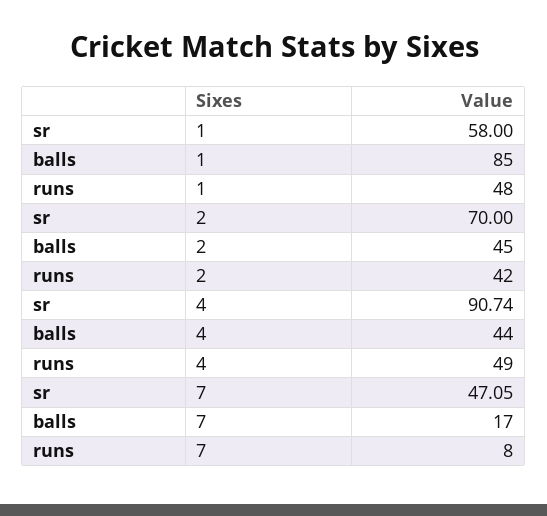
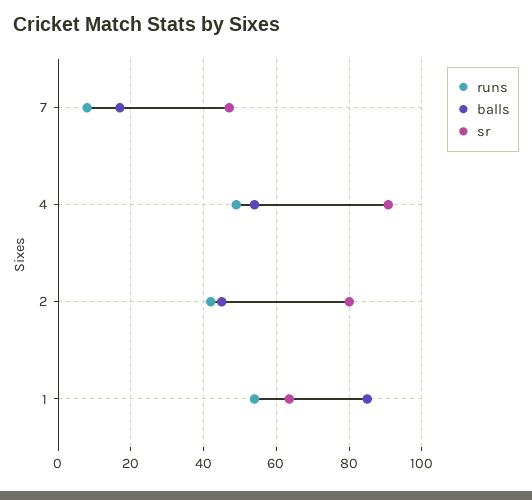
sr, 1: 58 -> 64
runs, 1: 48 -> 54
sr, 2: 70 -> 80
balls, 4: 44 -> 54

